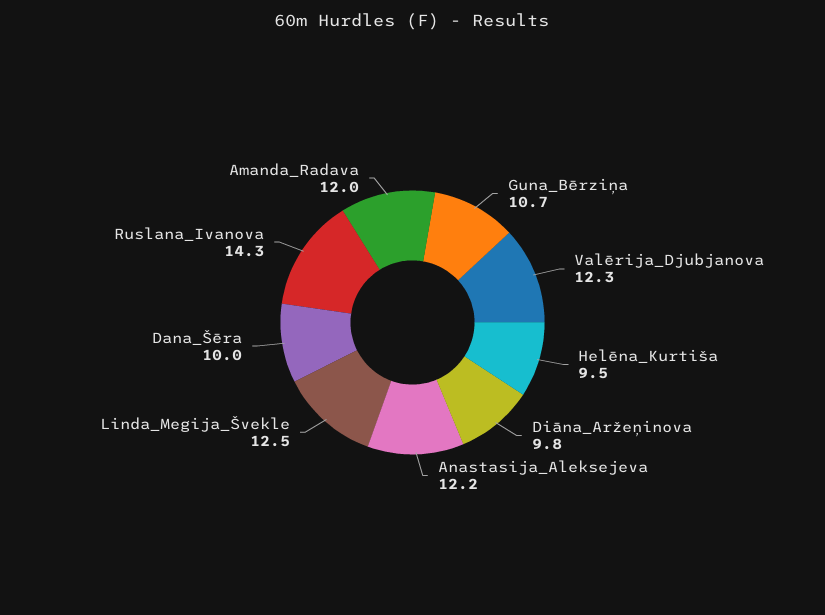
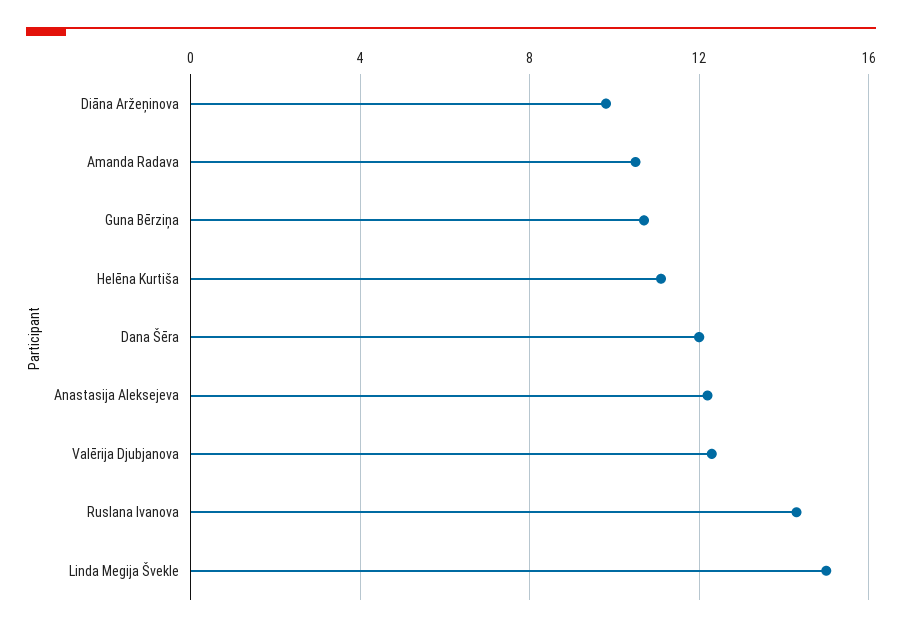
Helēna_Kurtiša: 9.5 -> 11
Linda_Megija_Švekle: 12.5 -> 15
Dana_Šēra: 10 -> 12
Amanda_Radava: 12 -> 10.5

